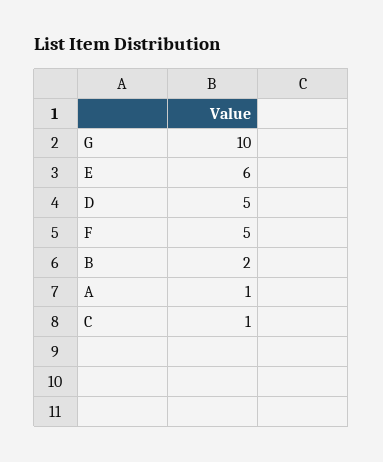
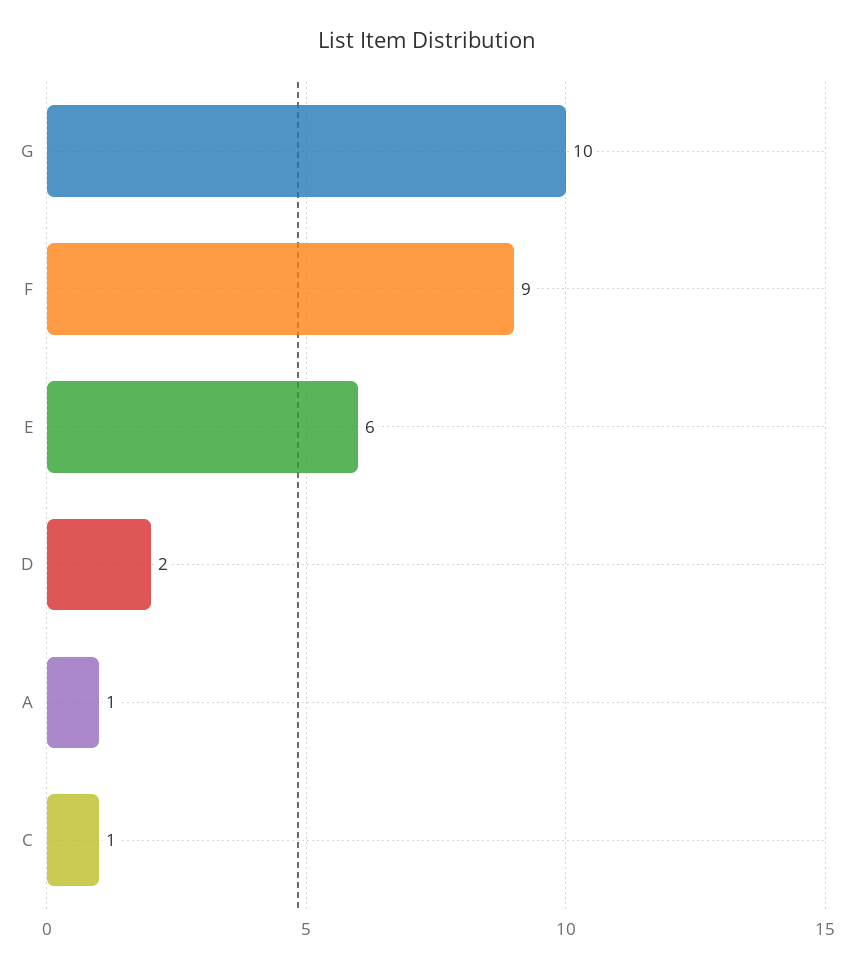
D: 5 -> 2
F: 5 -> 9
B: 2 -> none

